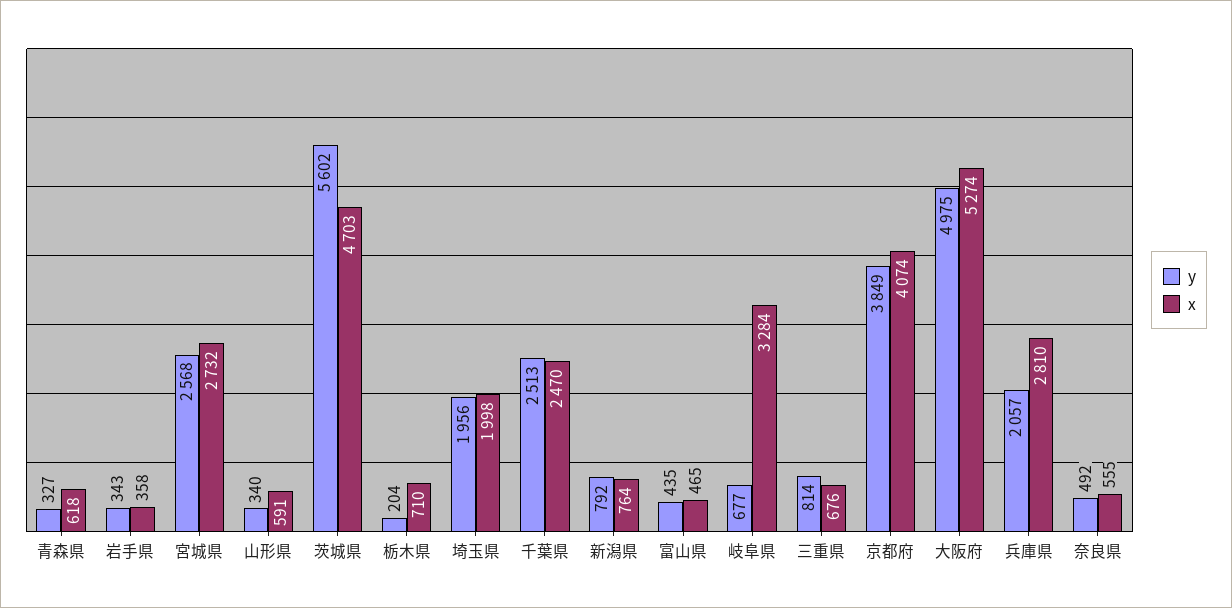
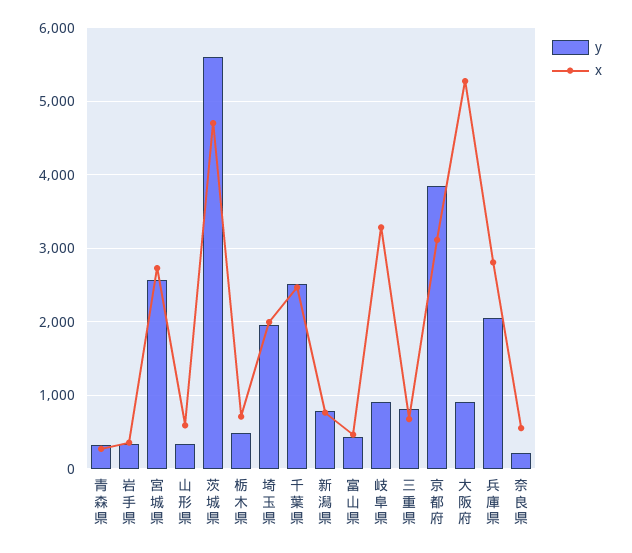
x, 青森県: 618 -> 300
y, 栃木県: 204 -> 500
y, 岐阜県: 677 -> 900
x, 京都府: 4074 -> 3100
y, 大阪府: 4975 -> 900
y, 奈良県: 492 -> 200

